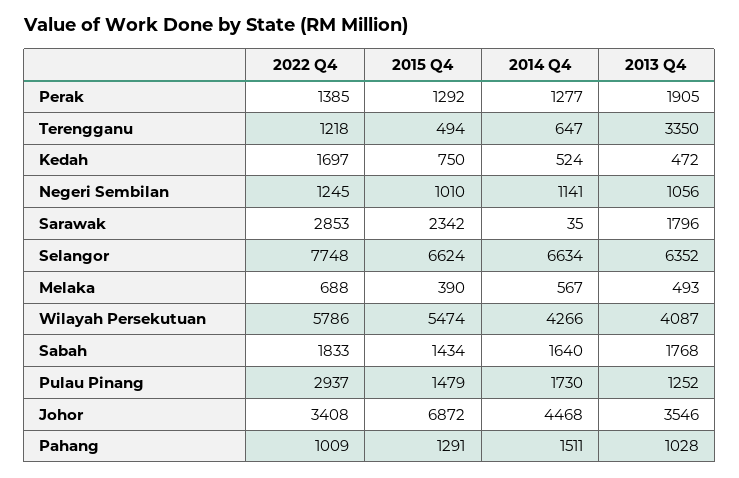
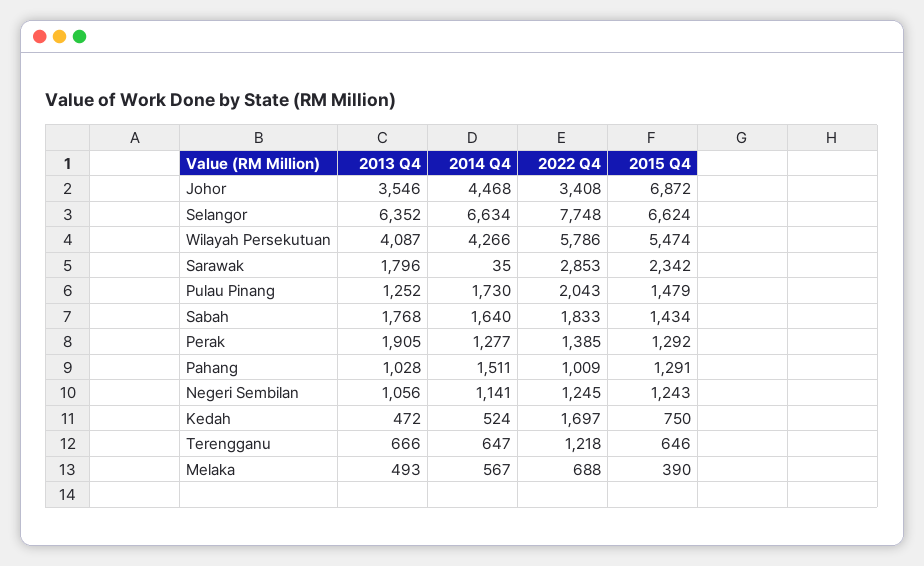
2015 Q4, Terengganu: 494 -> 646
2013 Q4, Terengganu: 3350 -> 666
2015 Q4, Negeri Sembilan: 1010 -> 1243
2022 Q4, Pulau Pinang: 2937 -> 2043

